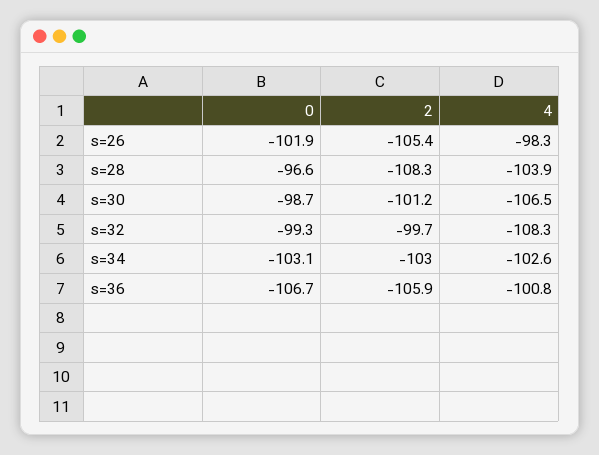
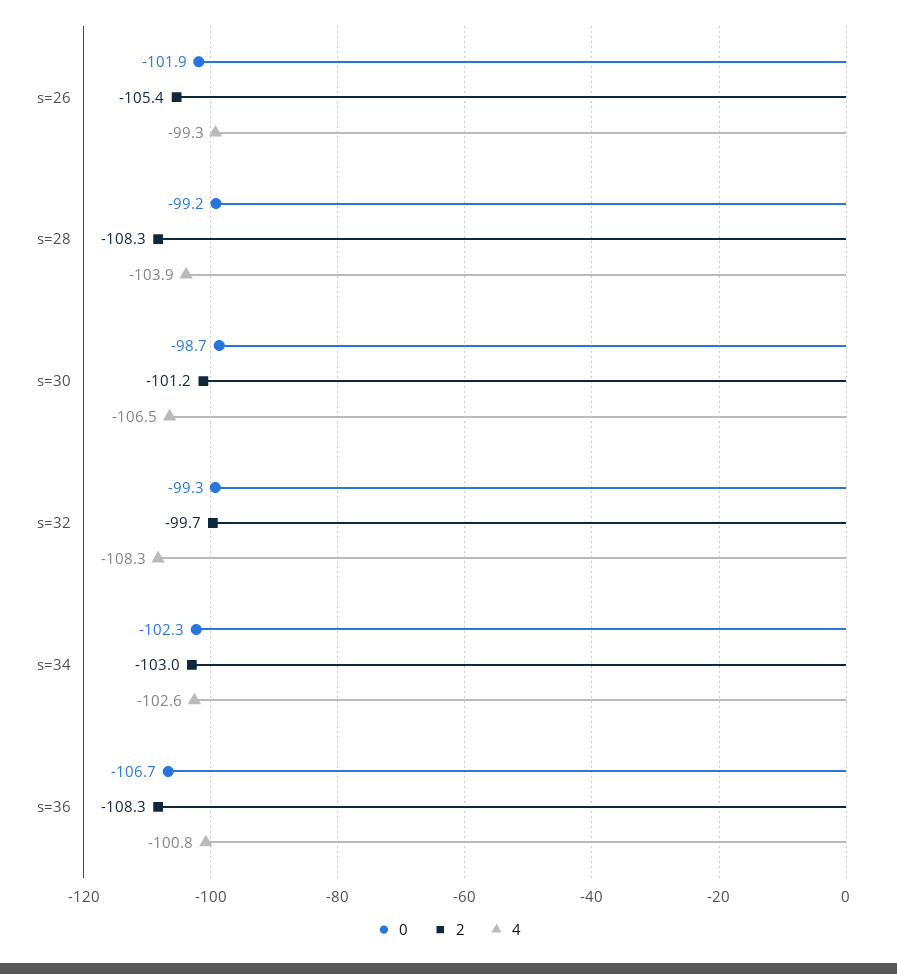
4, s=26: -98.3 -> -99.3
0, s=28: -96.6 -> -99.2
0, s=34: -103.1 -> -102.3
2, s=36: -105.9 -> -108.3

